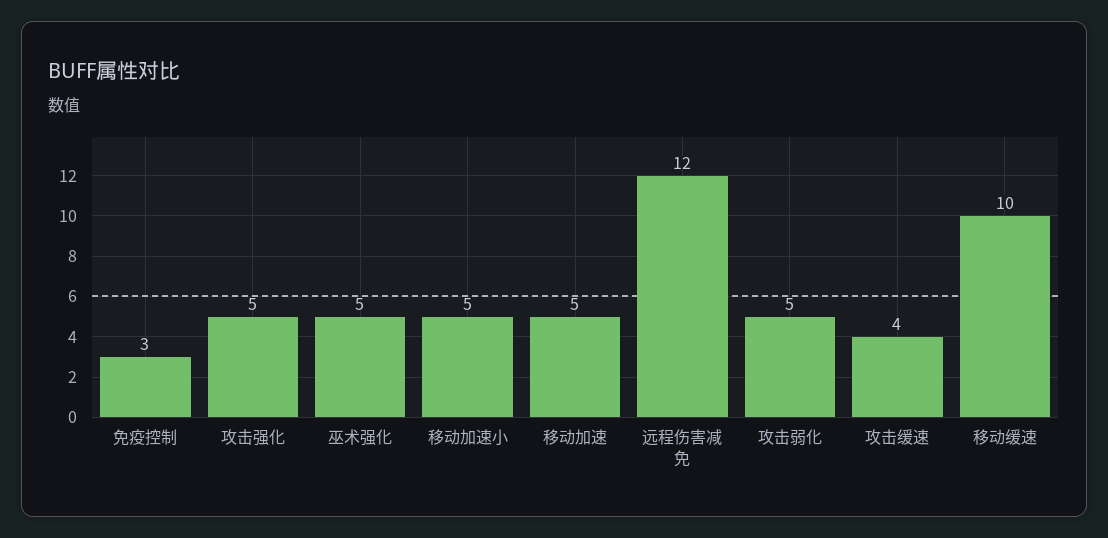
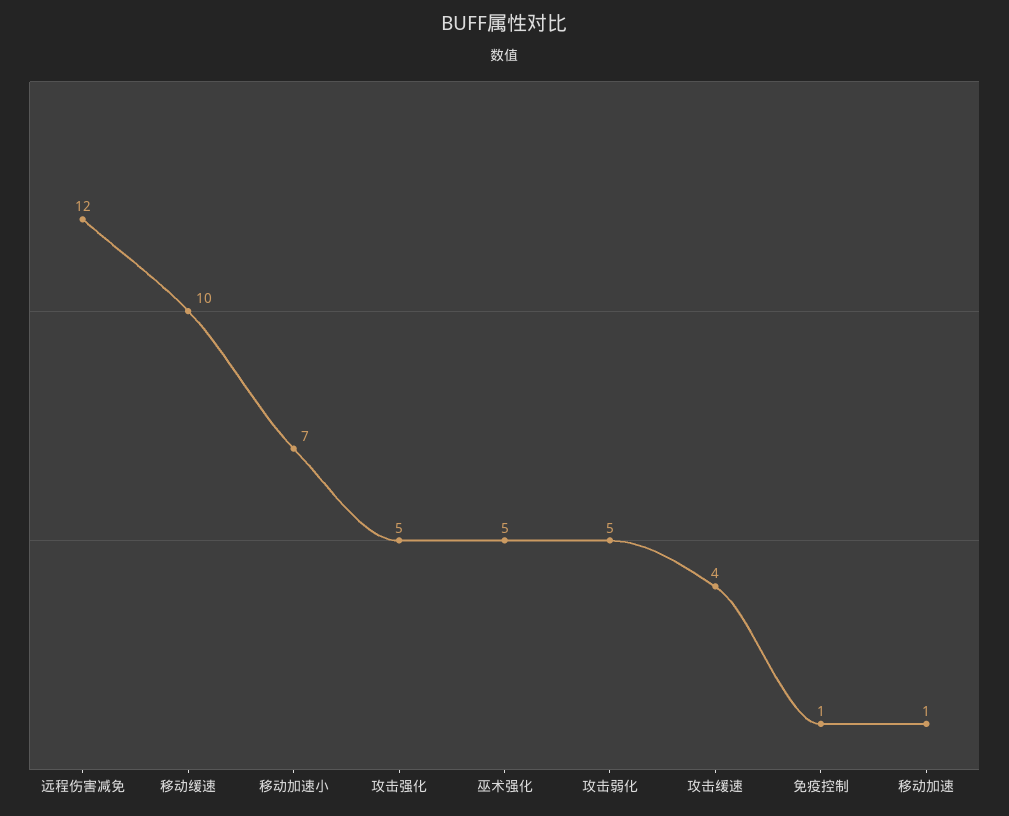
免疫控制: 3 -> 1
移动加速小: 5 -> 7
移动加速: 5 -> 1

